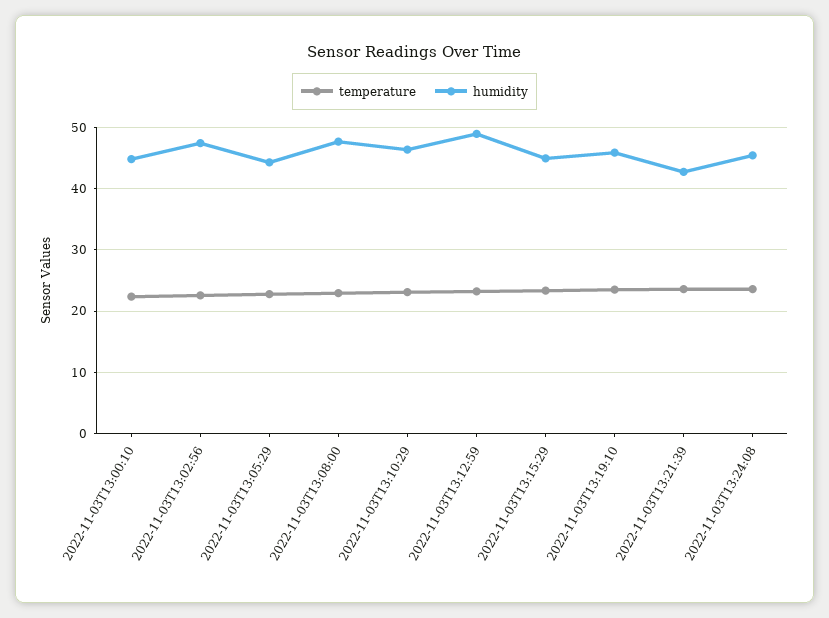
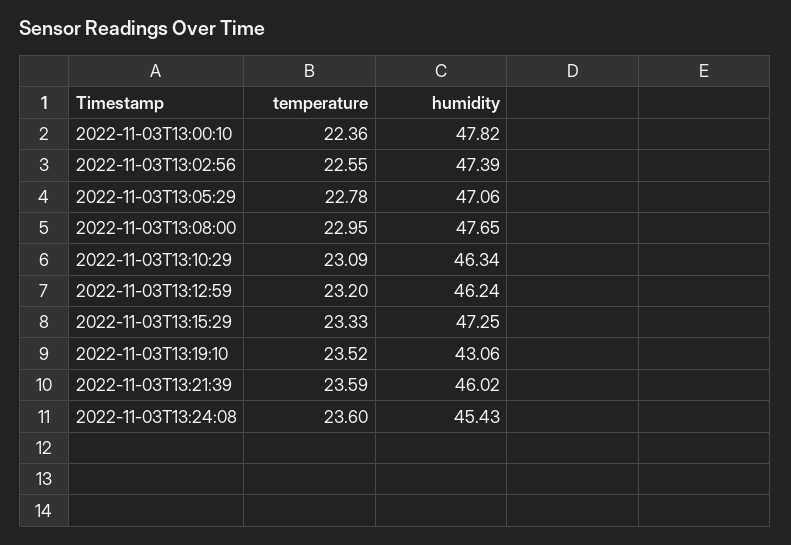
humidity, 2022-11-03T13:00:10: 45 -> 47.82
humidity, 2022-11-03T13:05:29: 44 -> 47.06
humidity, 2022-11-03T13:12:59: 49 -> 46.24
humidity, 2022-11-03T13:15:29: 45 -> 47.25
humidity, 2022-11-03T13:19:10: 46 -> 43.06
humidity, 2022-11-03T13:21:39: 43 -> 46.02

